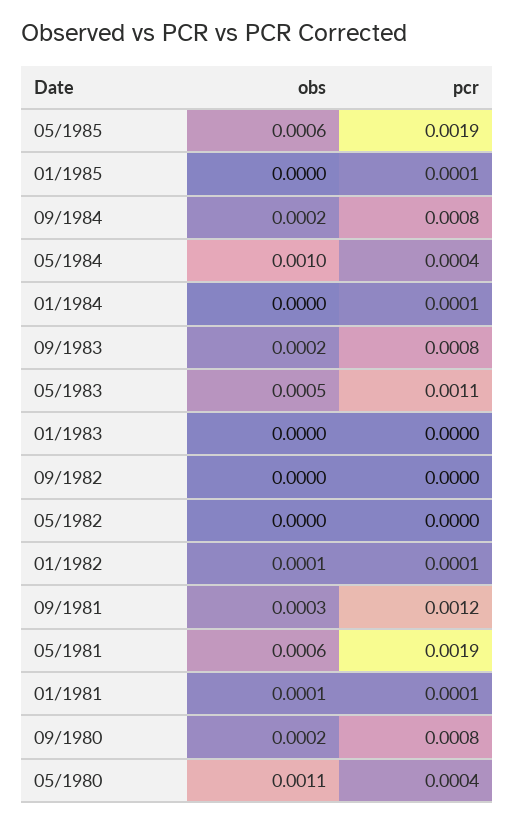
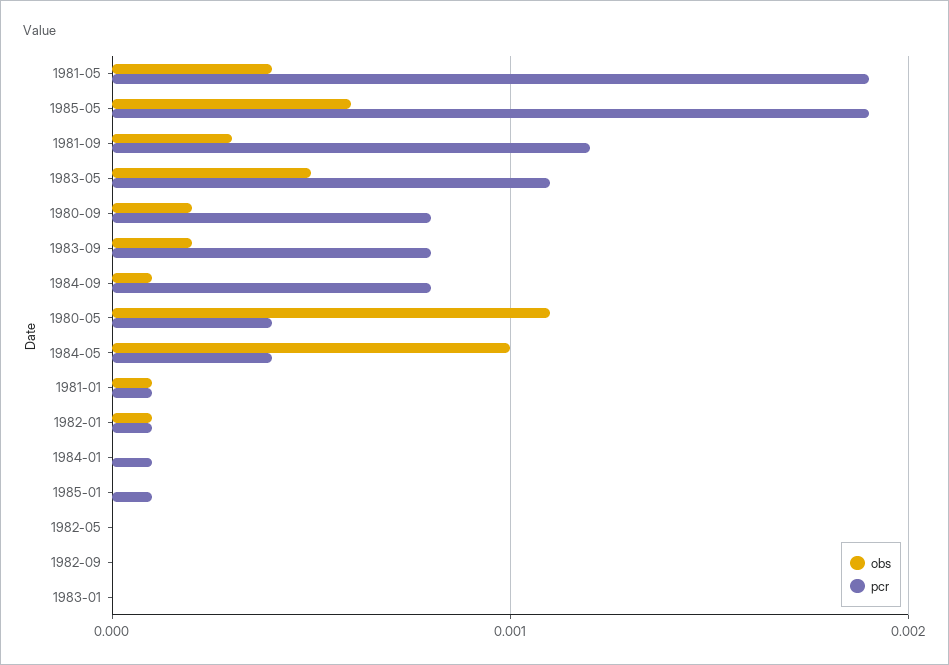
obs, 09/1984: 0.0002 -> 0.0001
obs, 05/1981: 0.0006 -> 0.0004

